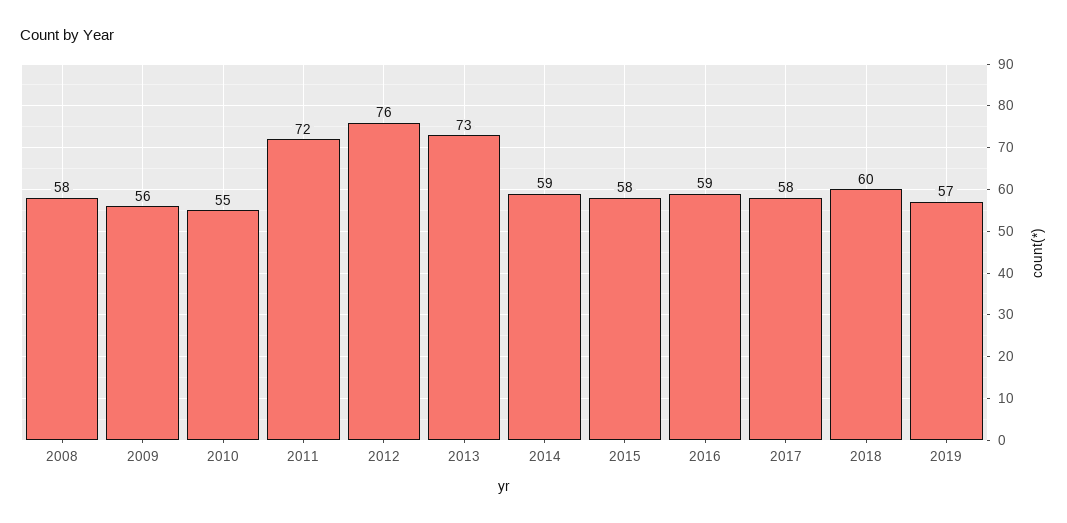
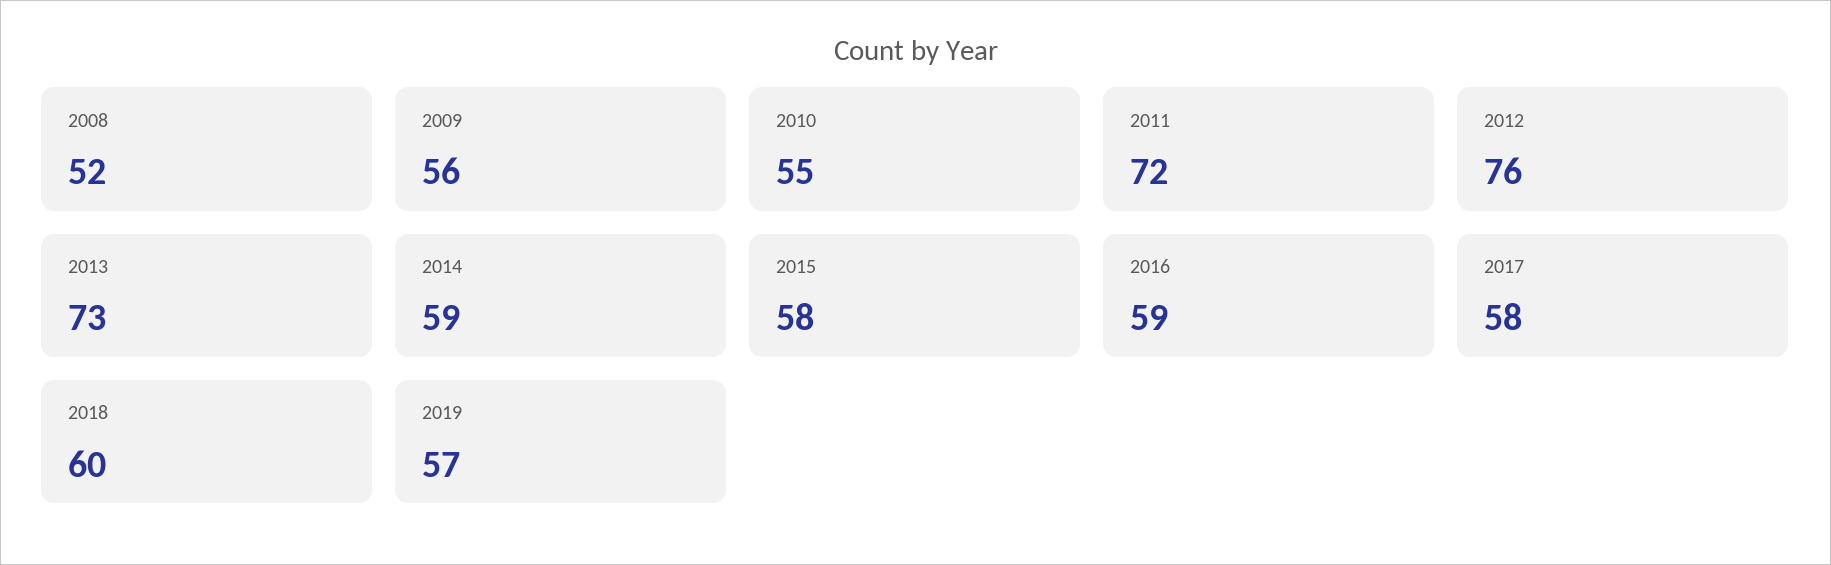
2008: 58 -> 52

